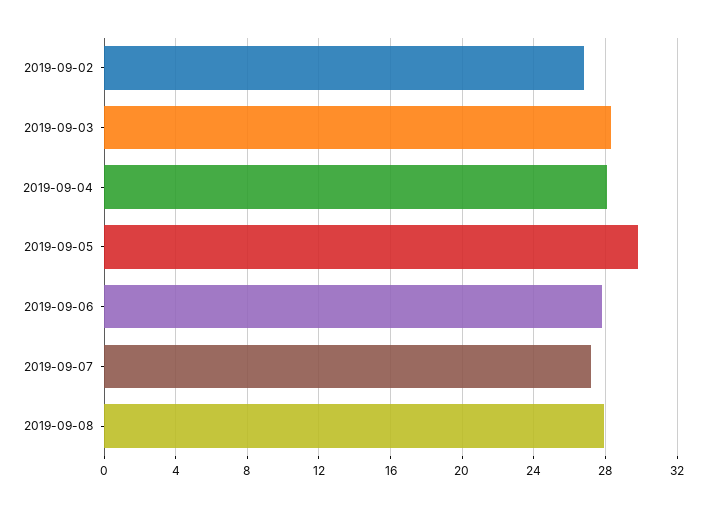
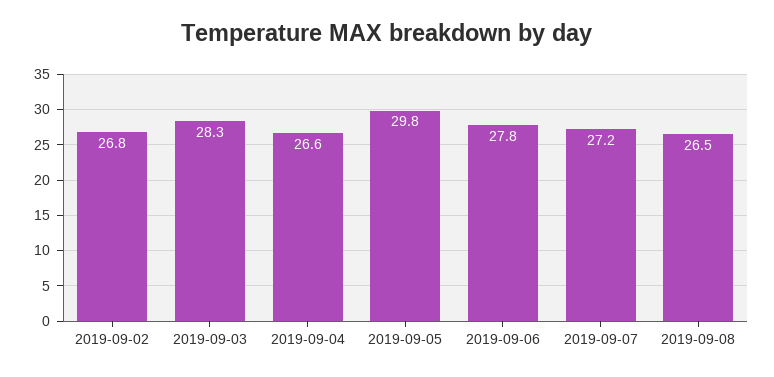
2019-09-04: 28 -> 26.6
2019-09-08: 28 -> 26.5

